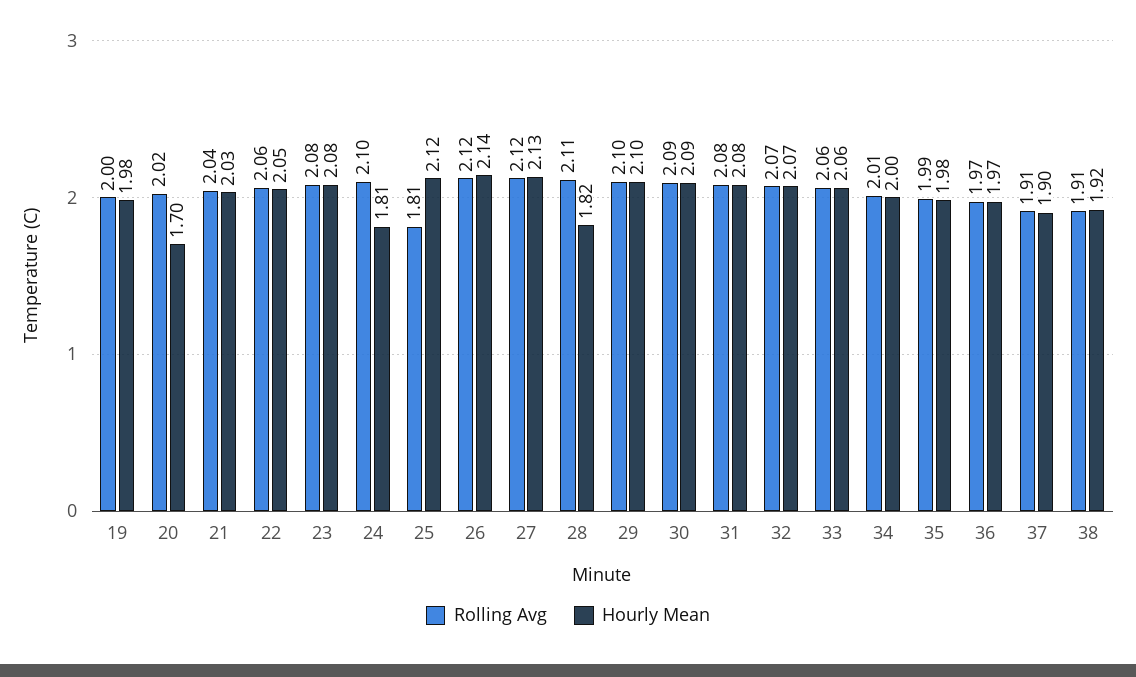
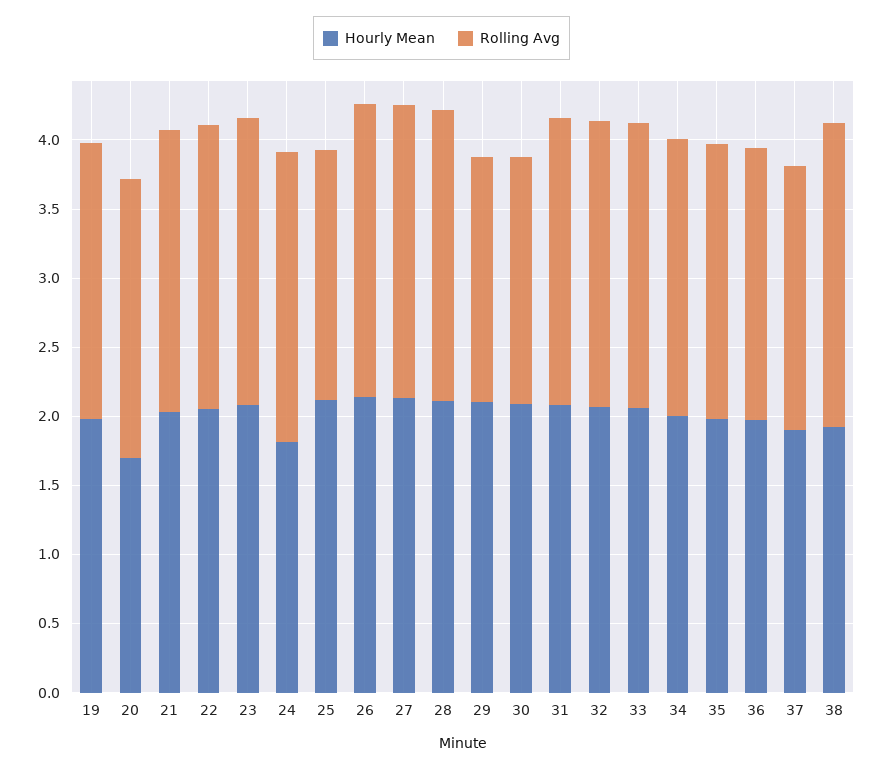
Hourly Mean, 28: 1.82 -> 2.1
Rolling Avg, 29: 2.1 -> 1.8
Rolling Avg, 30: 2.09 -> 1.8
Rolling Avg, 38: 1.91 -> 2.2

